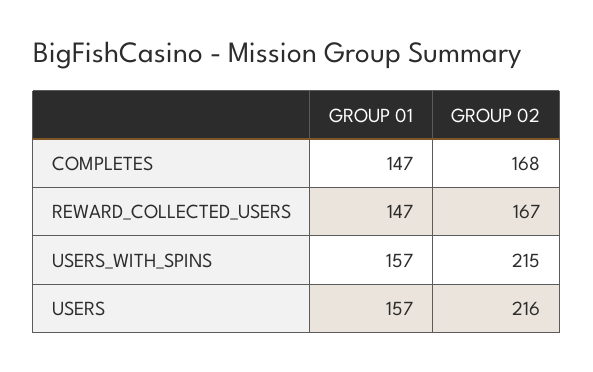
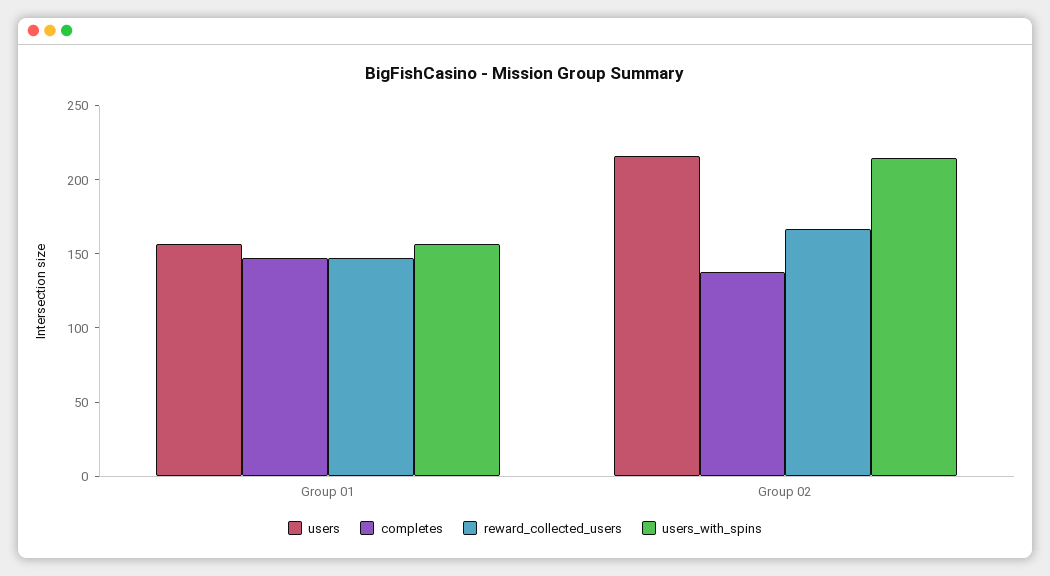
COMPLETES, GROUP 02: 168 -> 140

